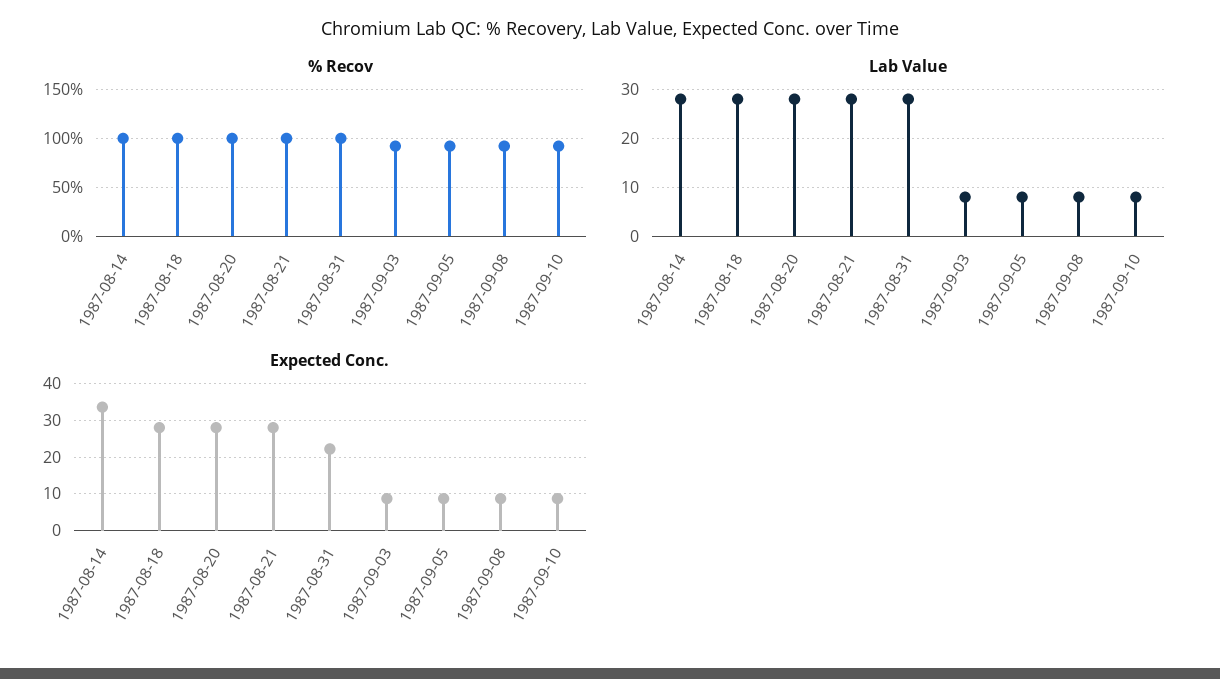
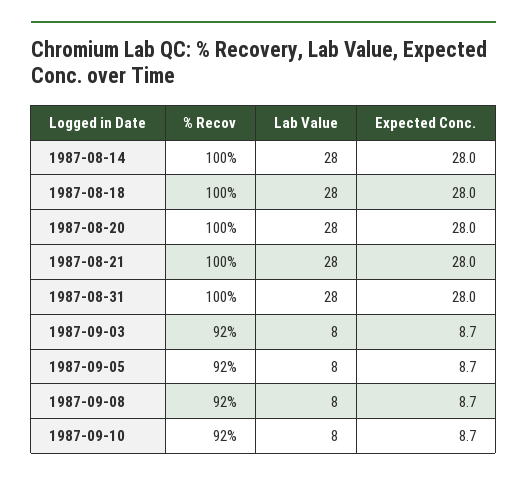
Expected Conc., 1987-08-14: 34 -> 28
Expected Conc., 1987-08-31: 22 -> 28

